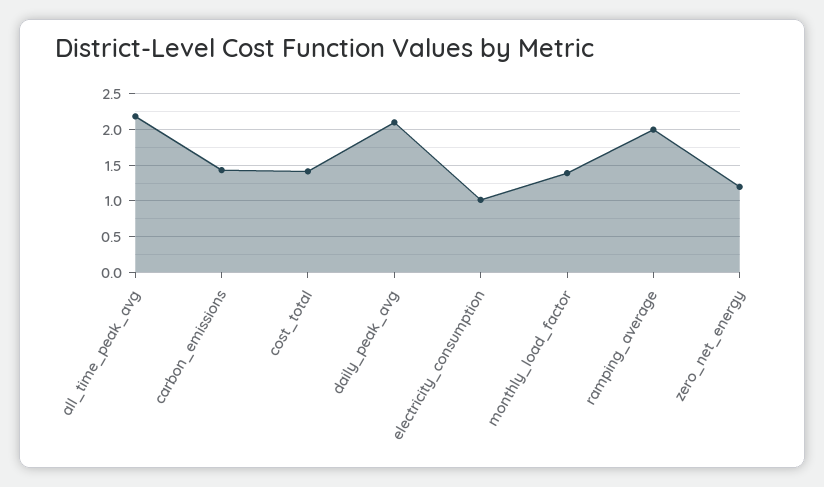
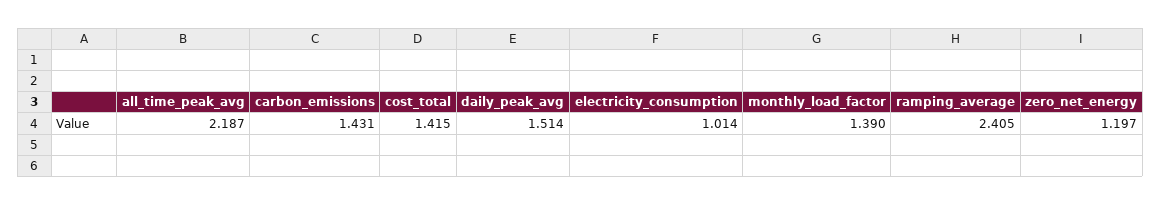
daily_peak_avg: 2.1 -> 1.514
ramping_average: 2 -> 2.405

